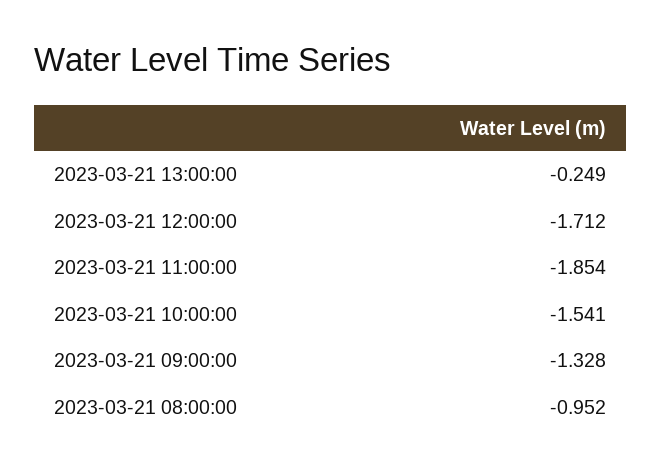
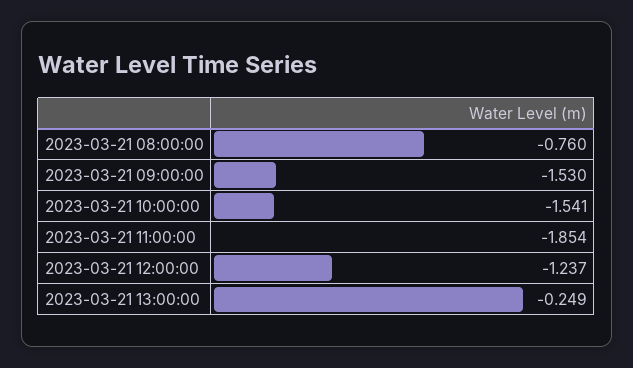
2023-03-21 12:00:00: -1.712 -> -1.237
2023-03-21 09:00:00: -1.328 -> -1.53
2023-03-21 08:00:00: -0.952 -> -0.76

